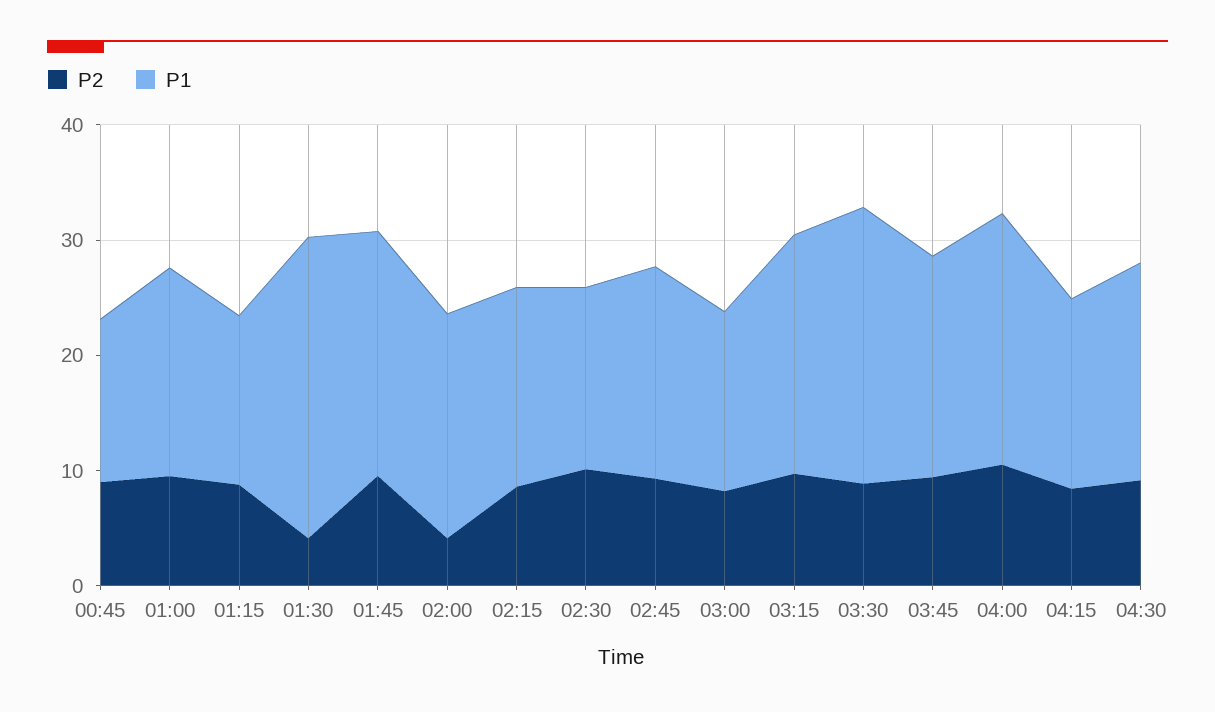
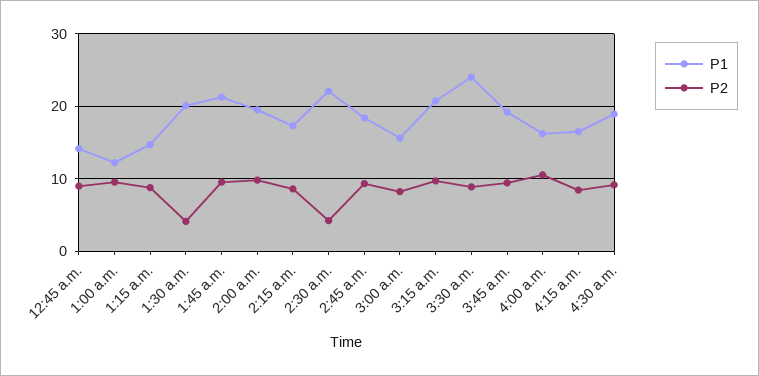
P1, 01:00: 18 -> 12
P1, 01:30: 26 -> 20
P2, 02:00: 4 -> 10
P2, 02:30: 10 -> 4
P1, 02:30: 16 -> 22
P1, 04:00: 22 -> 16

